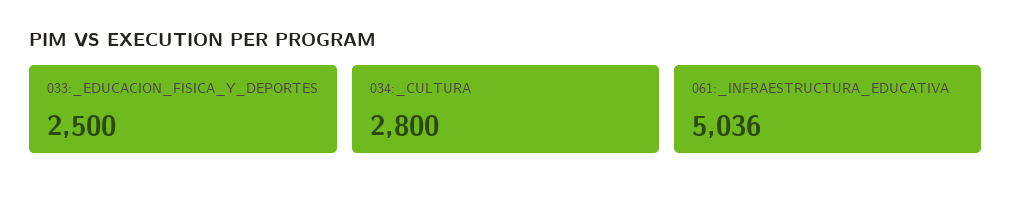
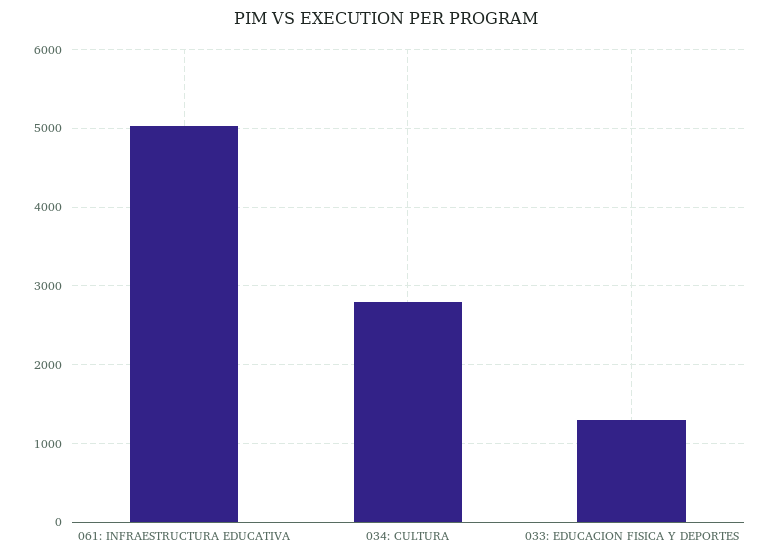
033:_EDUCACION_FISICA_Y_DEPORTES: 2500 -> 1300

